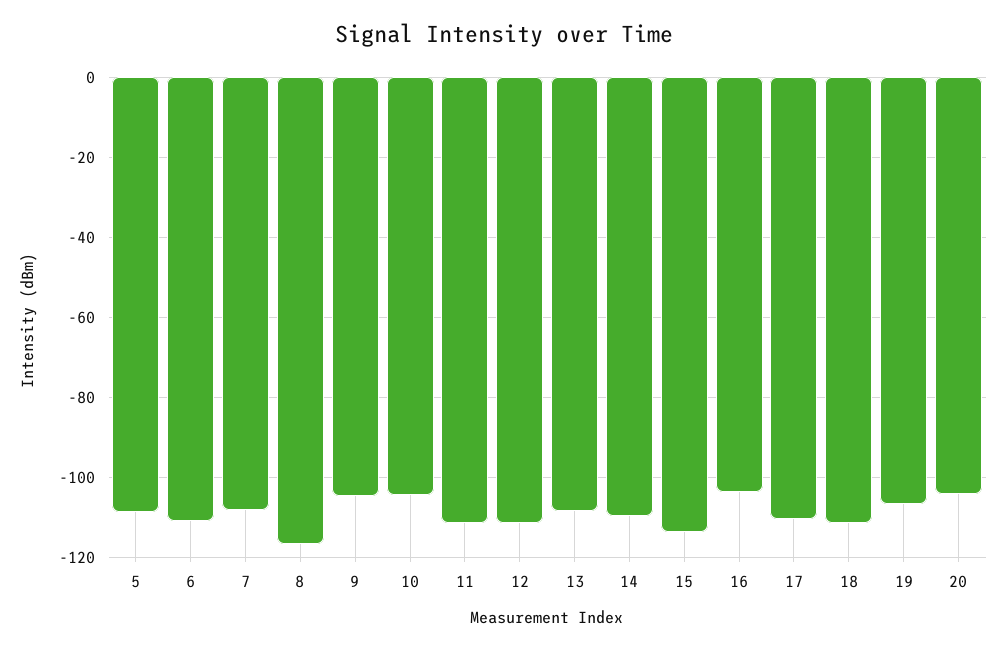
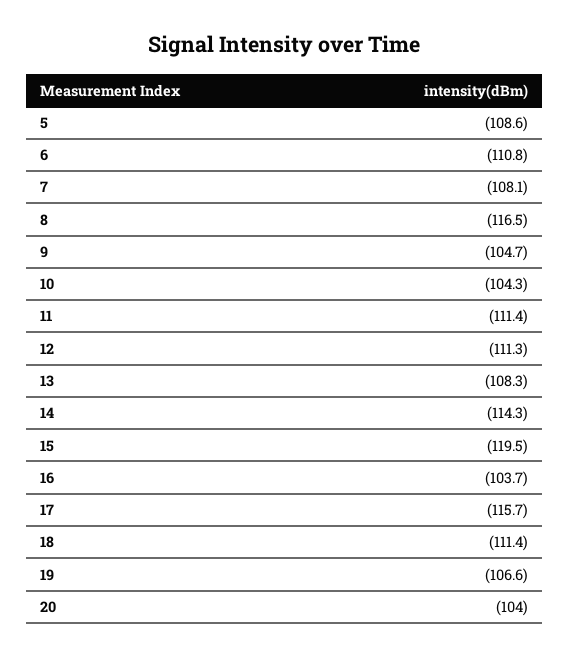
14: -110 -> -114.3
15: -114 -> -119.5
17: -110 -> -115.7

